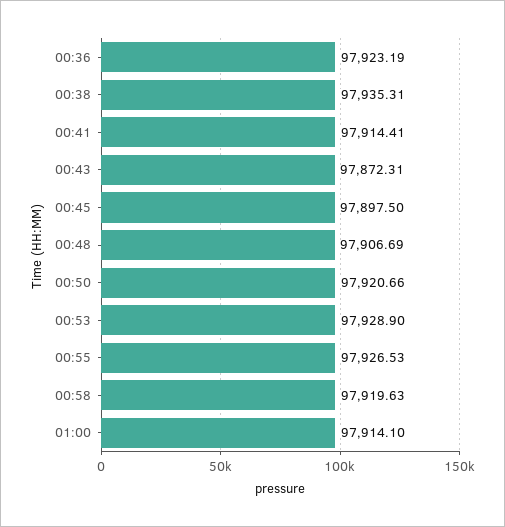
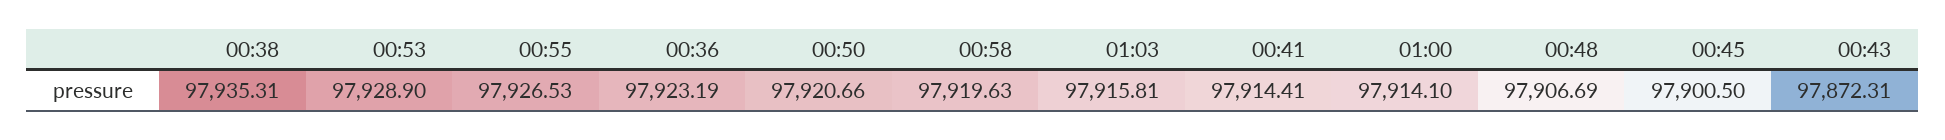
00:45: 97897.5 -> 97900.5
01:03: none -> 97915.81

